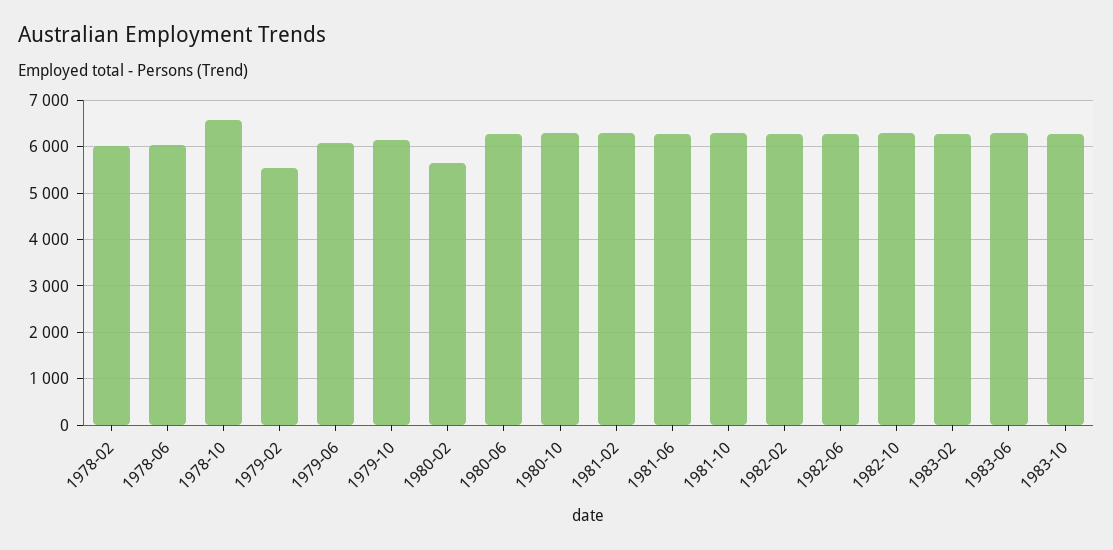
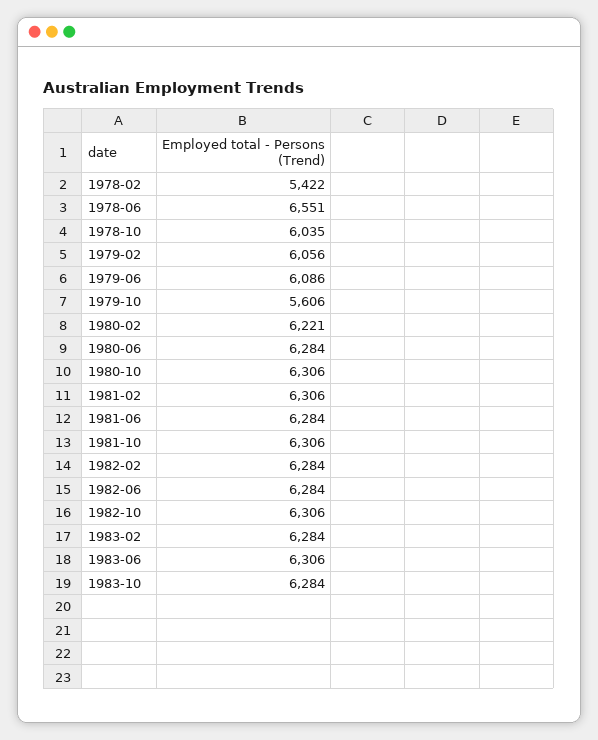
1978-02: 6000 -> 5422
1978-06: 6000 -> 6551
1978-10: 6600 -> 6035
1979-02: 5600 -> 6056
1979-10: 6200 -> 5606
1980-02: 5600 -> 6221

